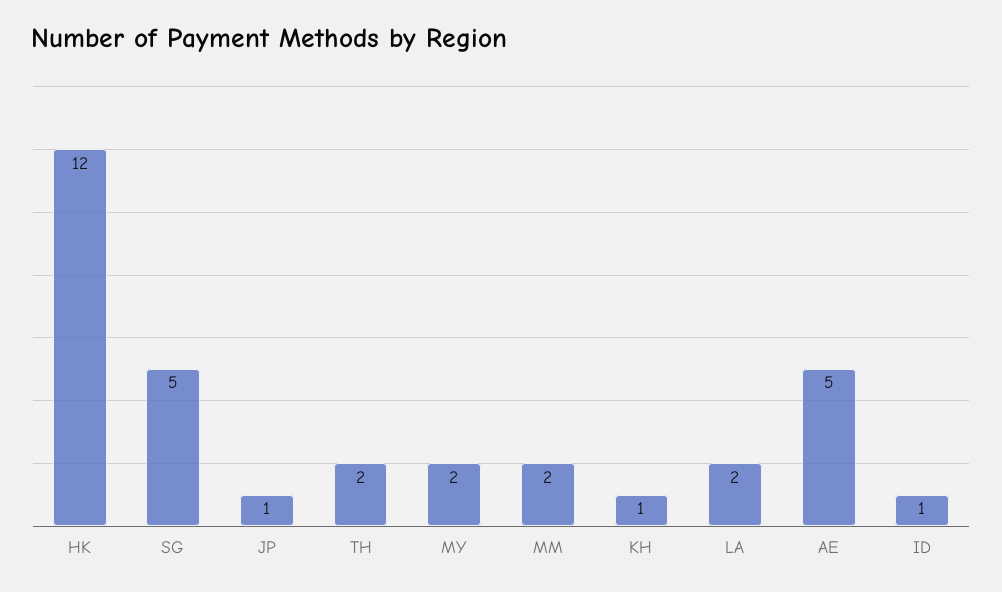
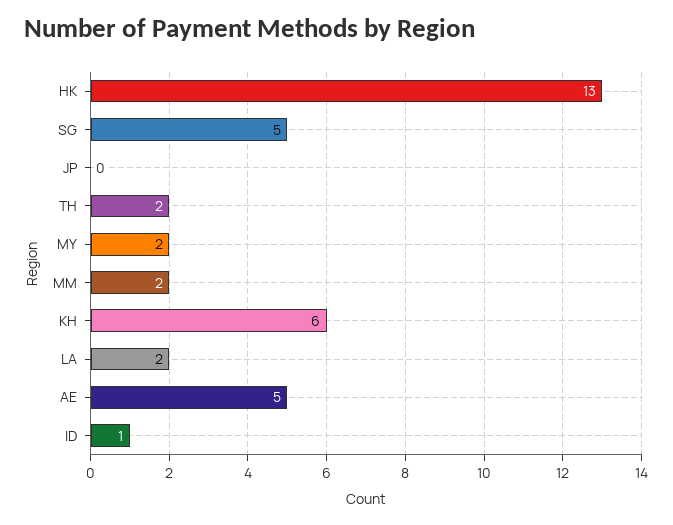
HK: 12 -> 13
JP: 1 -> 0
KH: 1 -> 6

